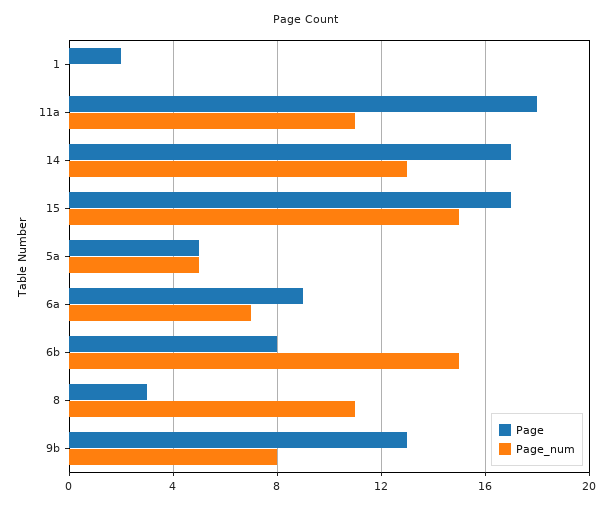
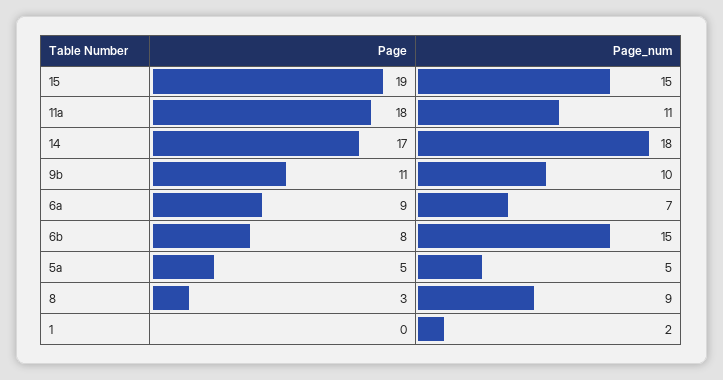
Page, 1: 2 -> 0
Page_num, 1: 0 -> 2
Page_num, 14: 13 -> 18
Page, 15: 17 -> 19
Page_num, 8: 11 -> 9
Page, 9b: 13 -> 11
Page_num, 9b: 8 -> 10

